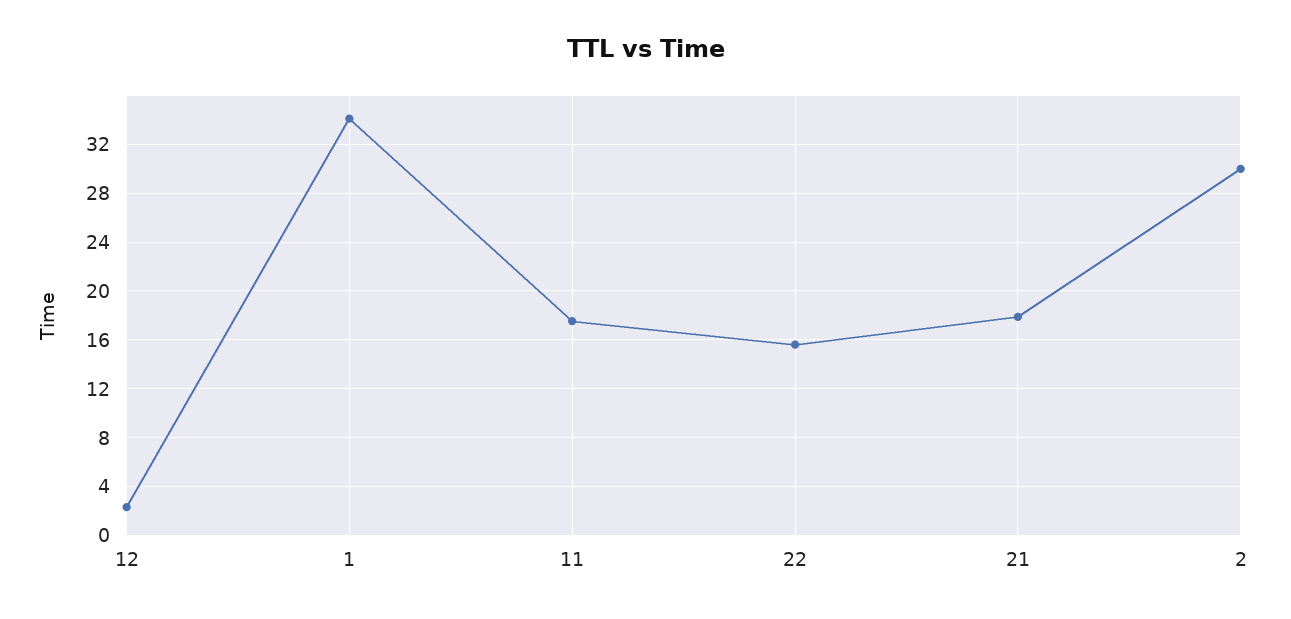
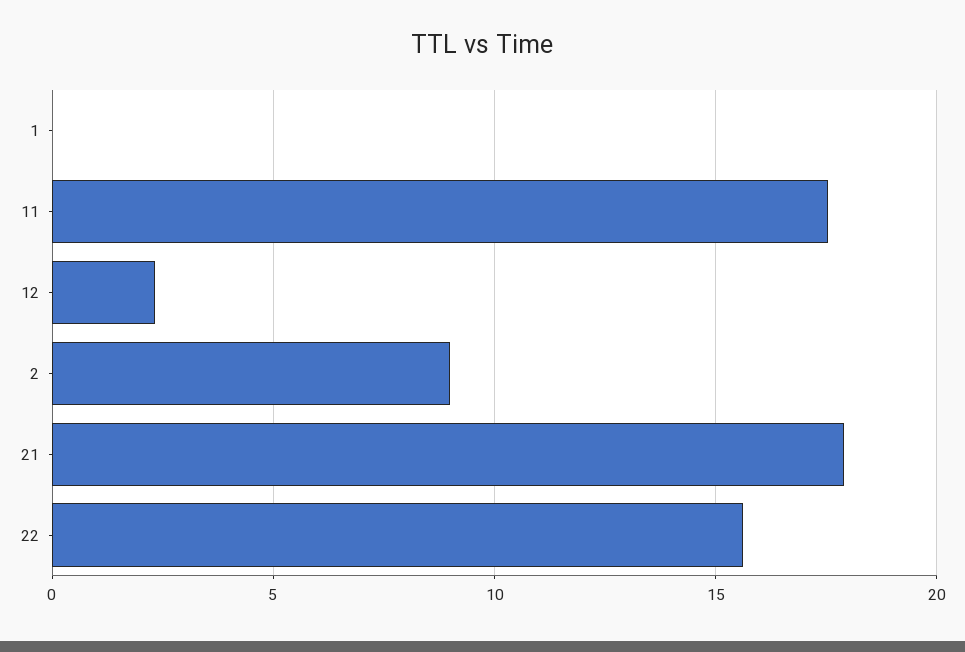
1: 34 -> 0
2: 30 -> 9

